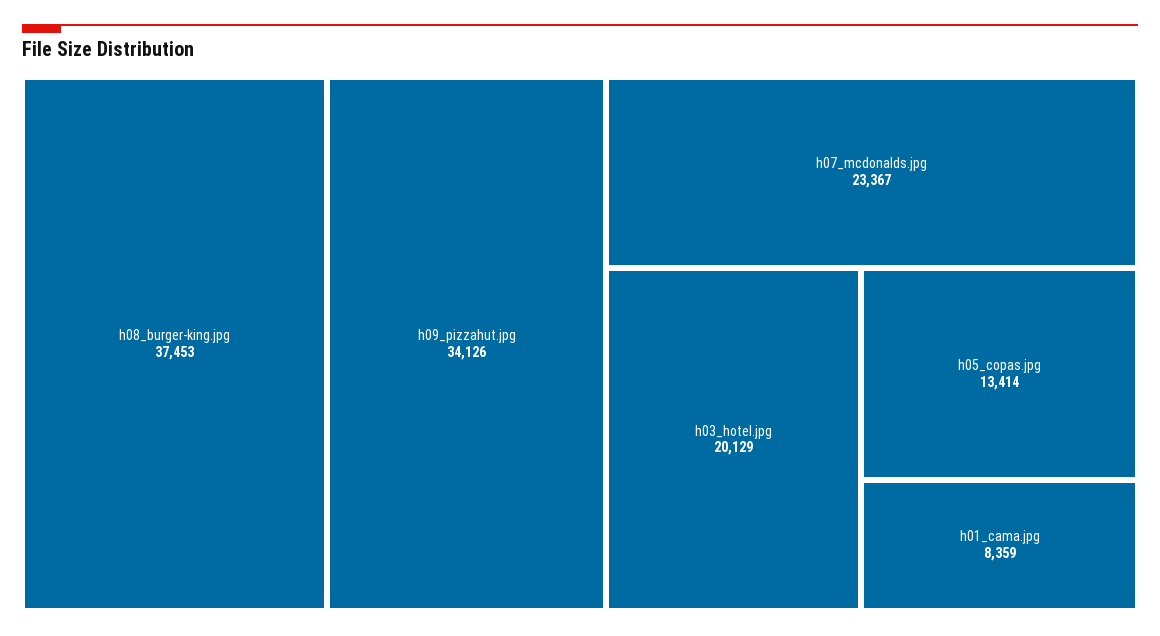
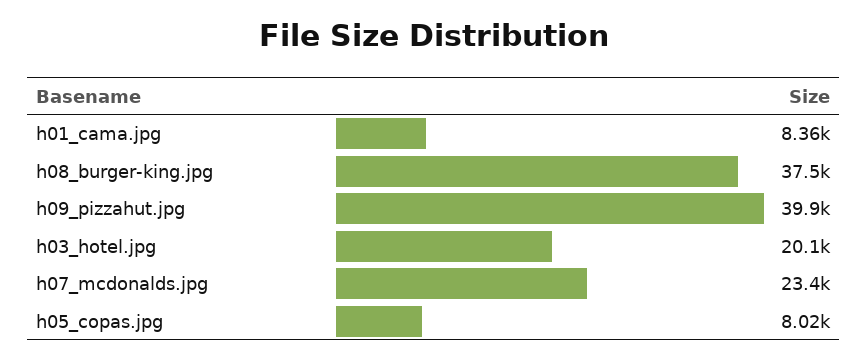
h09_pizzahut.jpg: 34126 -> 39900
h05_copas.jpg: 13414 -> 8020

